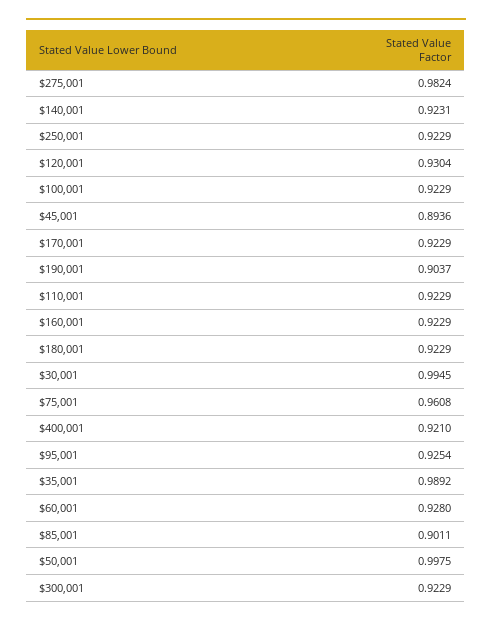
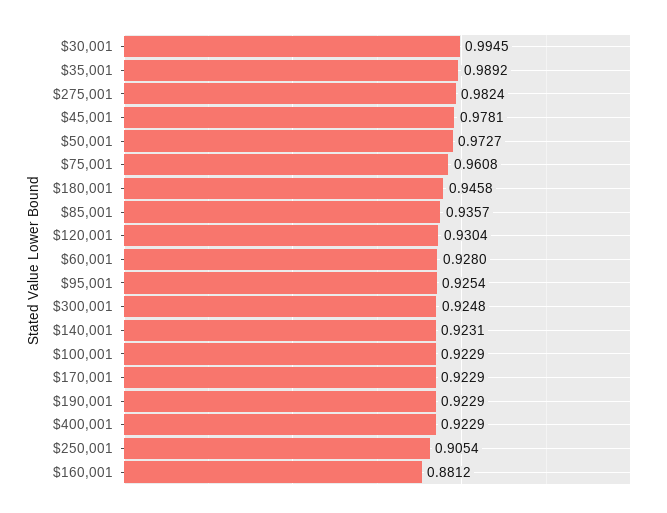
$250,001: 0.9229 -> 0.9054
$45,001: 0.8936 -> 0.9781
$190,001: 0.9037 -> 0.9229
$110,001: 0.9229 -> none
$160,001: 0.9229 -> 0.8812
$180,001: 0.9229 -> 0.9458
$400,001: 0.921 -> 0.9229
$85,001: 0.9011 -> 0.9357
$50,001: 0.9975 -> 0.9727
$300,001: 0.9229 -> 0.9248

